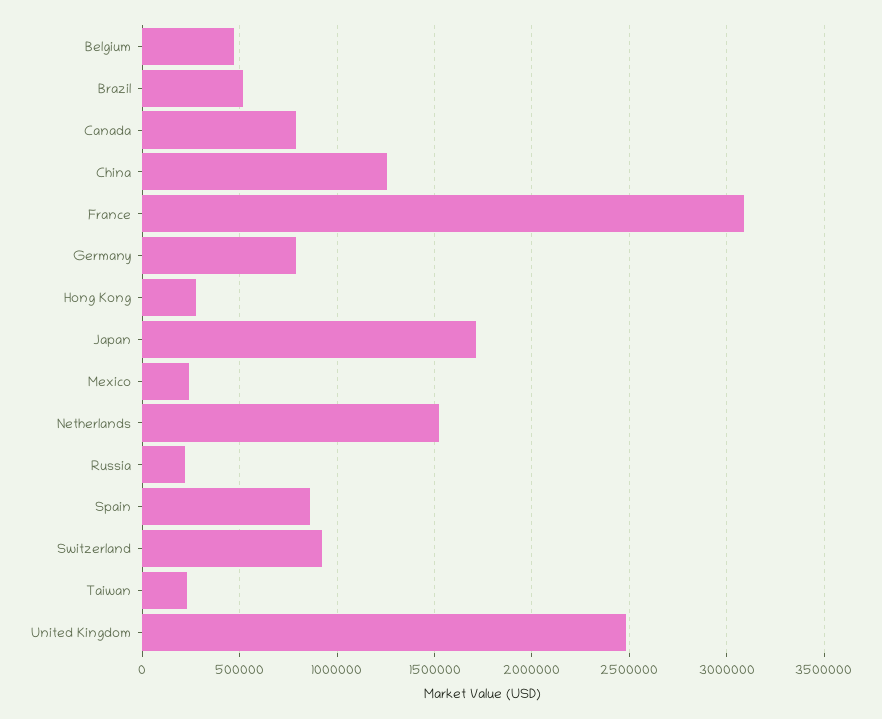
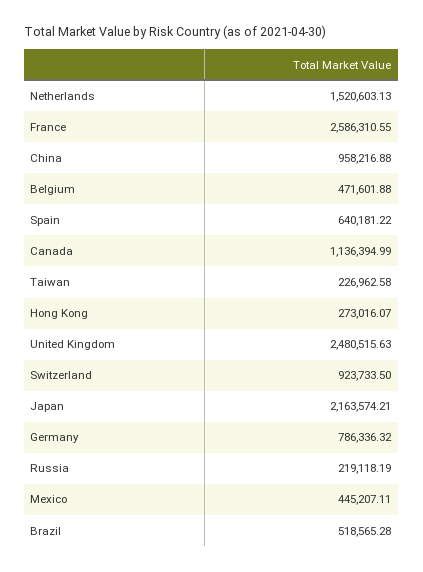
Canada: 800000 -> 1136394.99
China: 1250000 -> 958216.88
France: 3100000 -> 2586310.55
Japan: 1700000 -> 2163574.21
Mexico: 250000 -> 445207.11
Spain: 850000 -> 640181.22

